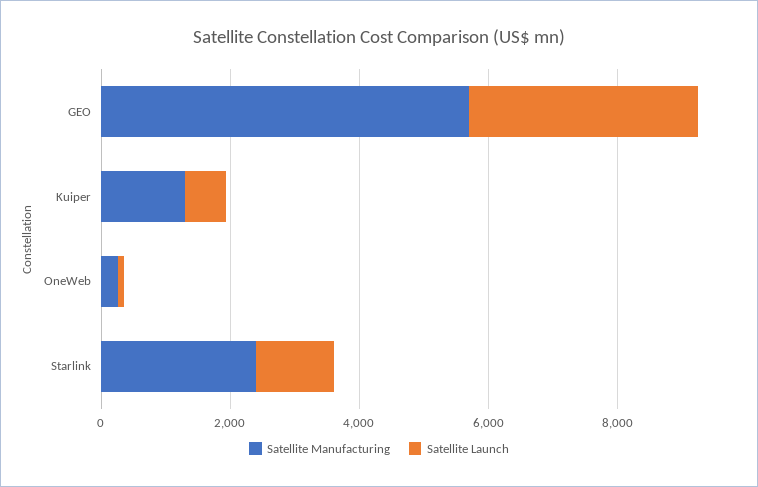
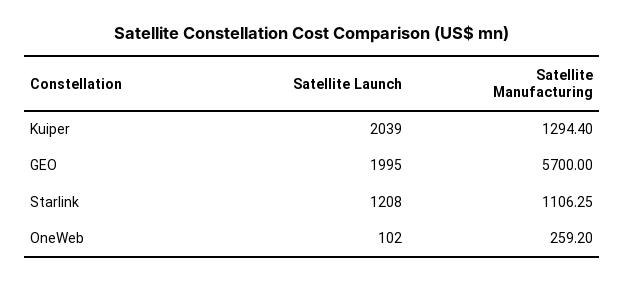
Satellite Launch, GEO: 3500 -> 1995
Satellite Launch, Kuiper: 500 -> 2039
Satellite Manufacturing, Starlink: 2500 -> 1106.25

